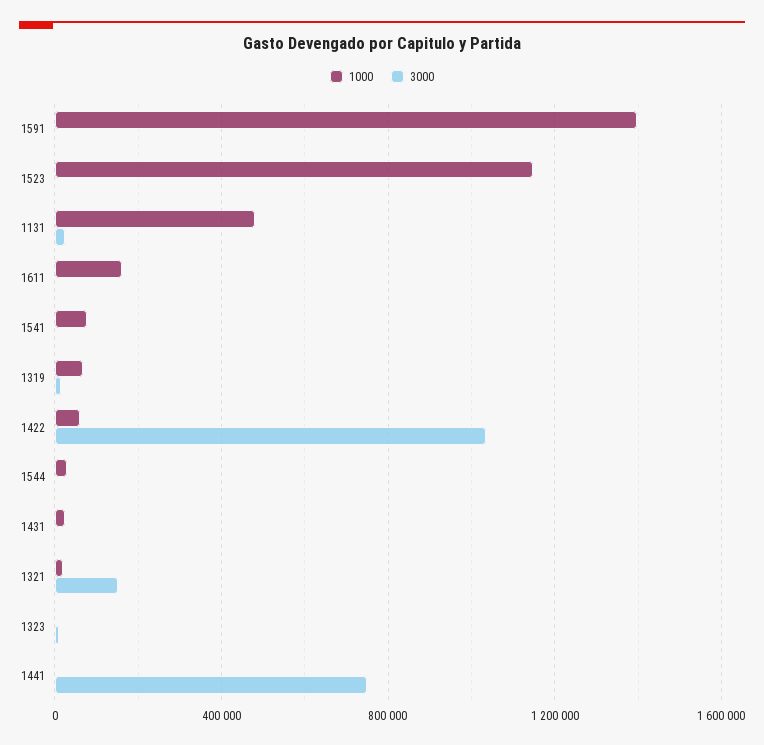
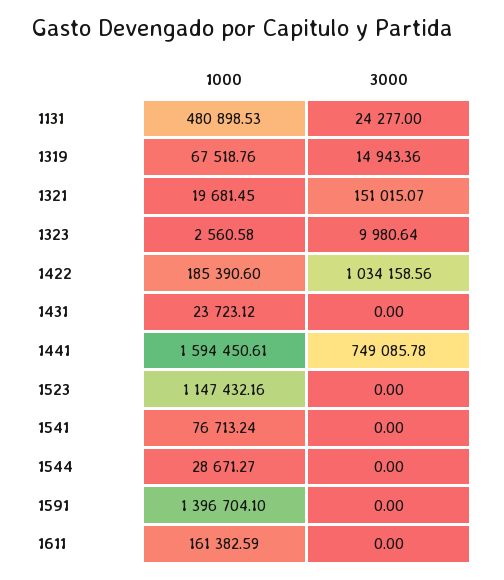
1000, 1422: 50000 -> 185390.6
1000, 1441: 0 -> 1594450.61

